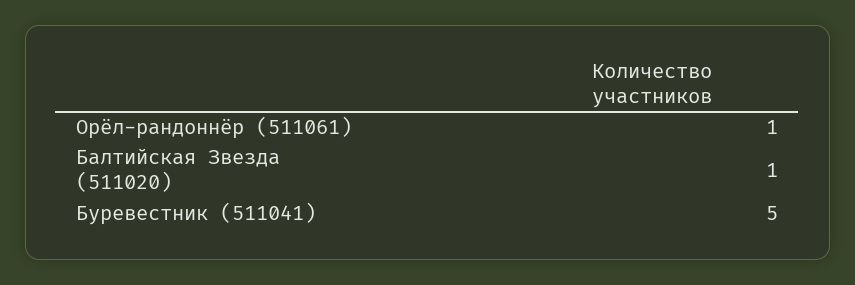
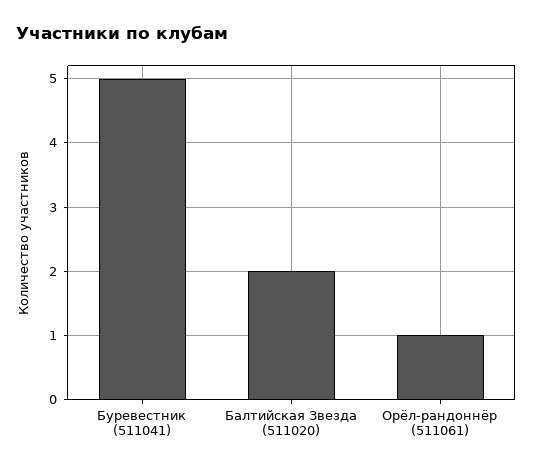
Балтийская Звезда (511020): 1 -> 2

